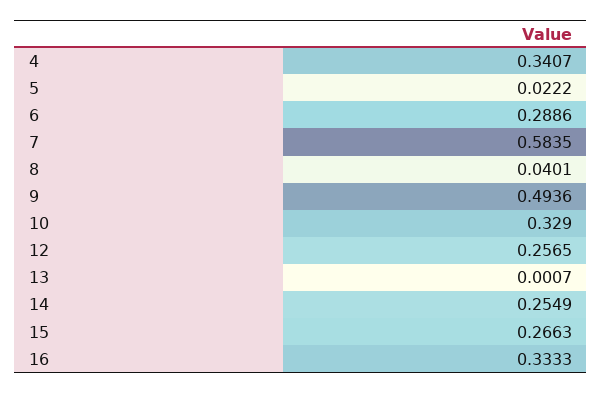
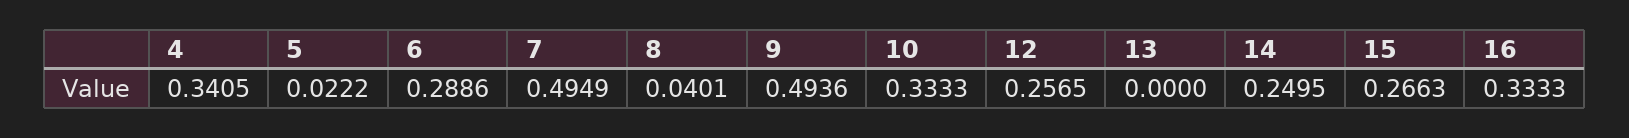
4: 0.3407 -> 0.3405
7: 0.5835 -> 0.4949
10: 0.329 -> 0.3333
13: 0.0007 -> 0
14: 0.2549 -> 0.2495

